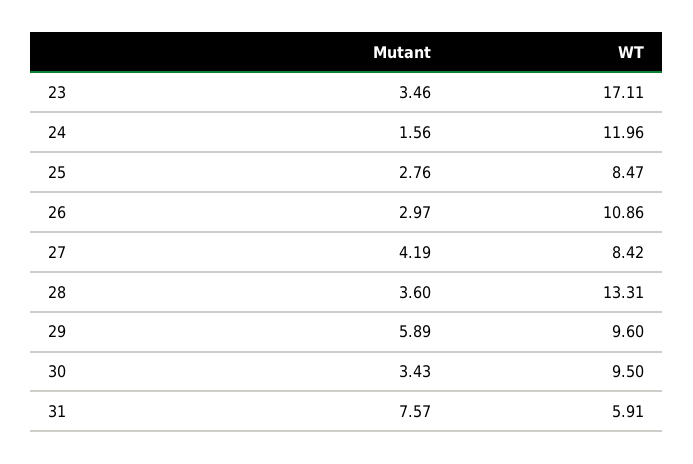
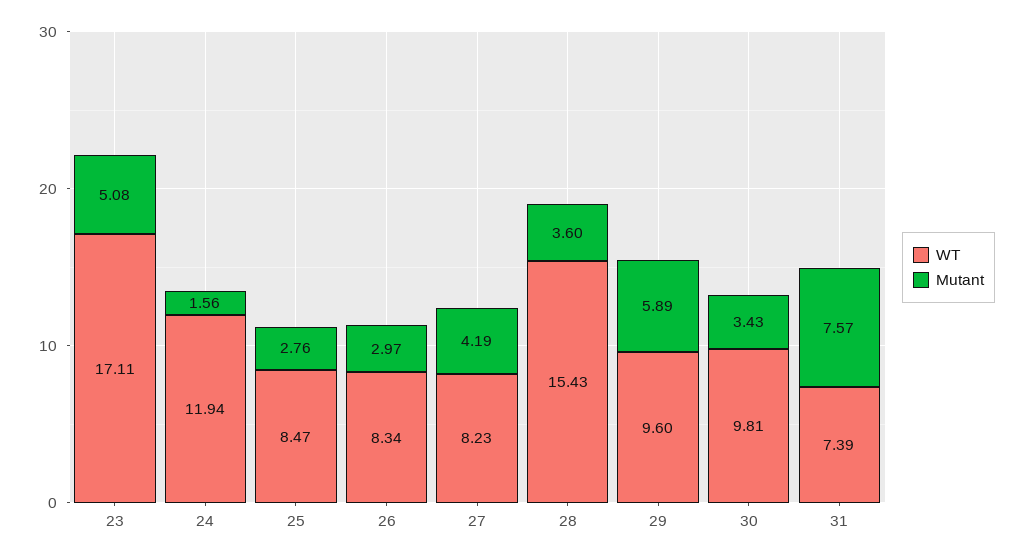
Mutant, 23: 3.46 -> 5.08
WT, 24: 11.96 -> 11.94
WT, 26: 10.86 -> 8.34
WT, 27: 8.42 -> 8.23
WT, 28: 13.31 -> 15.43
WT, 30: 9.5 -> 9.81
WT, 31: 5.91 -> 7.39

